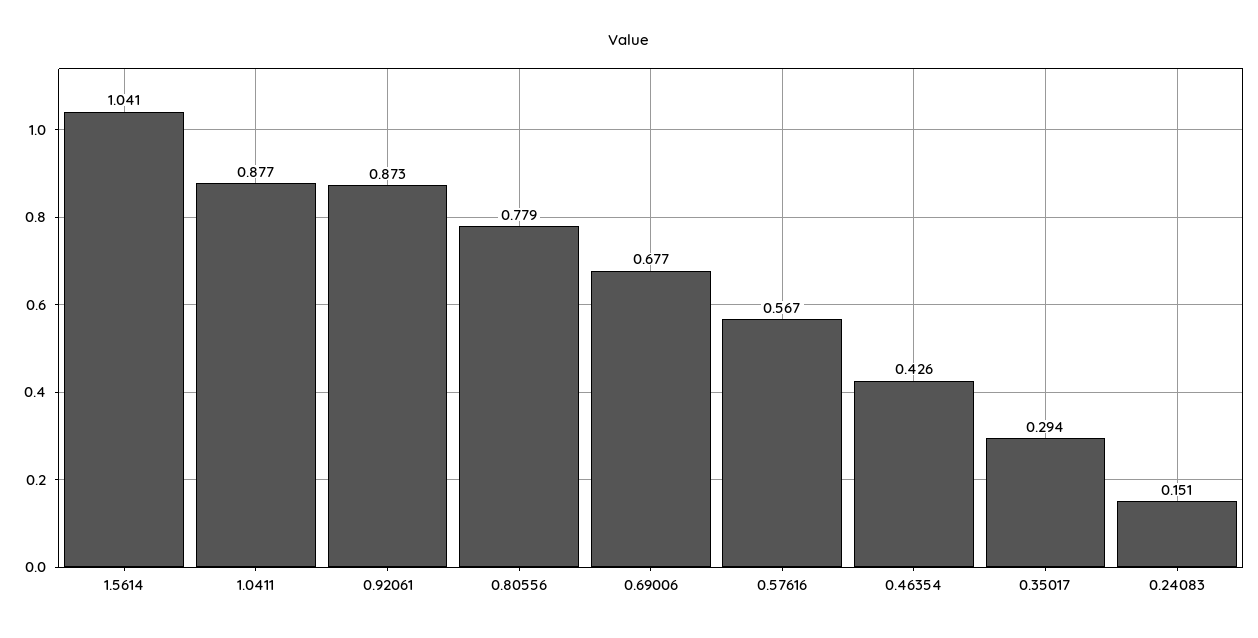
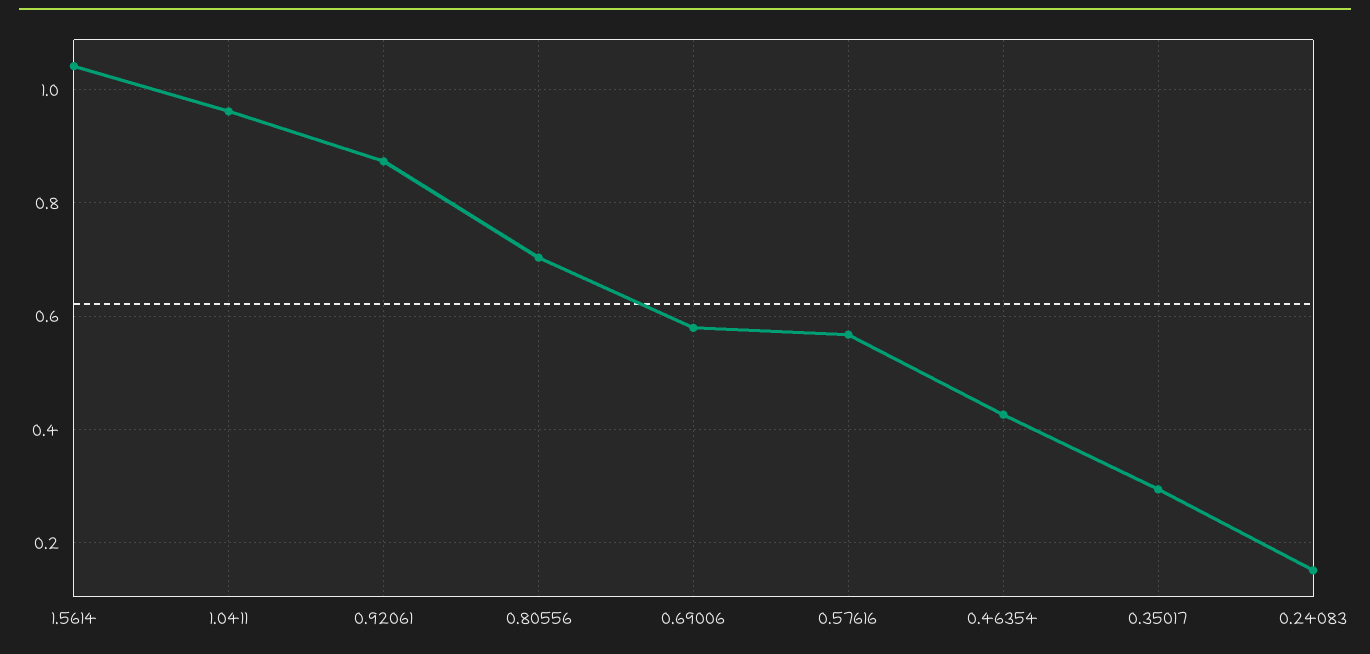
1.0411: 0.877 -> 0.96
0.80556: 0.779 -> 0.7
0.69006: 0.677 -> 0.58

